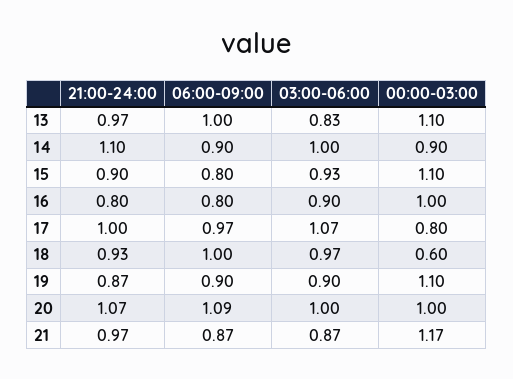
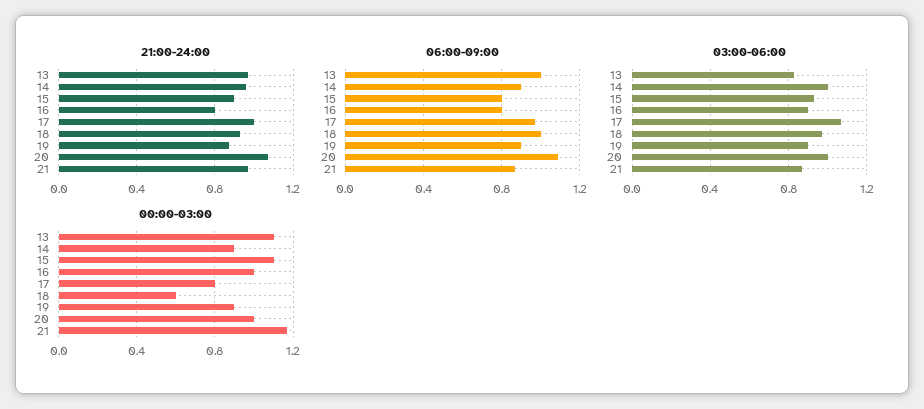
21:00-24:00, 14: 1.1 -> 0.95
00:00-03:00, 19: 1.1 -> 0.9

